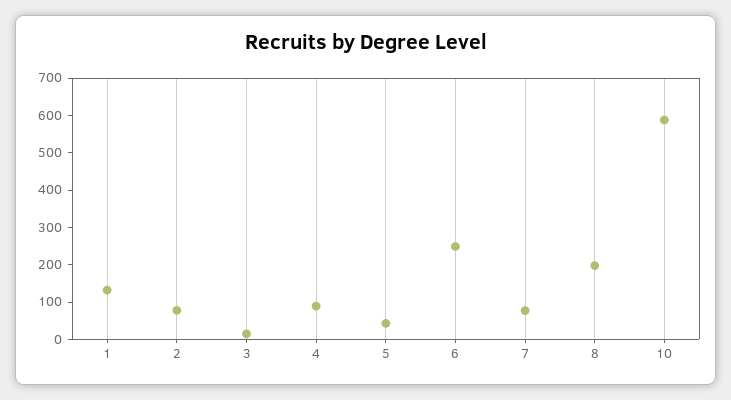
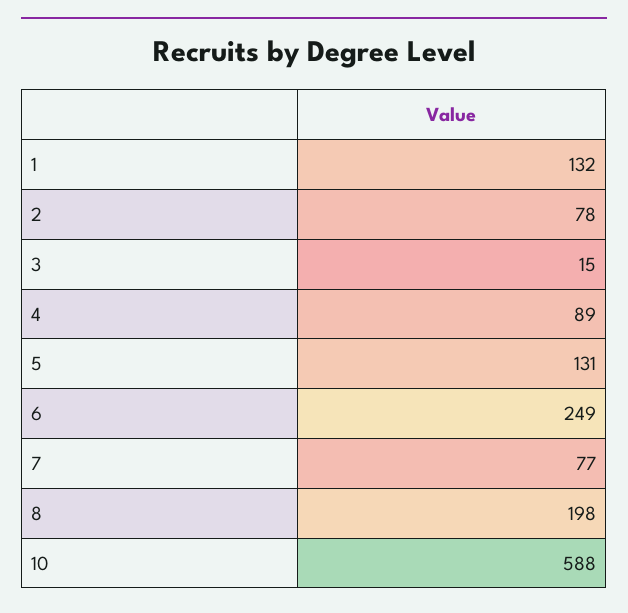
5: 50 -> 131

